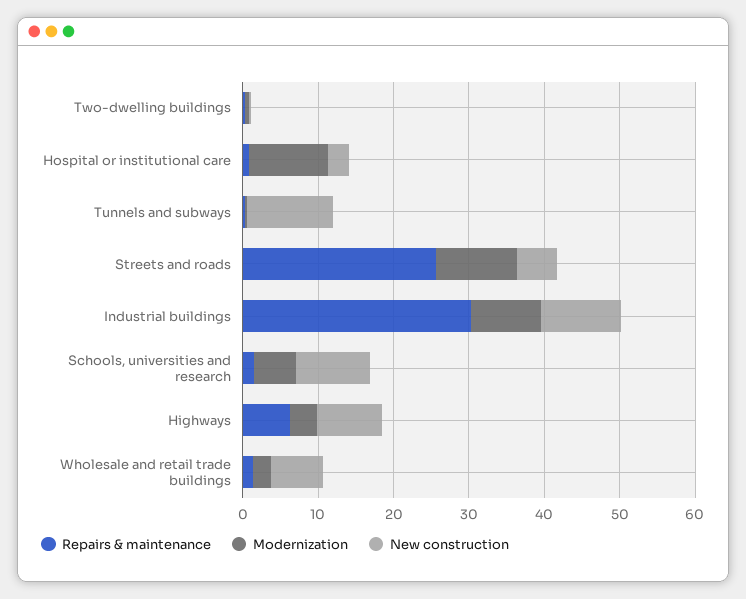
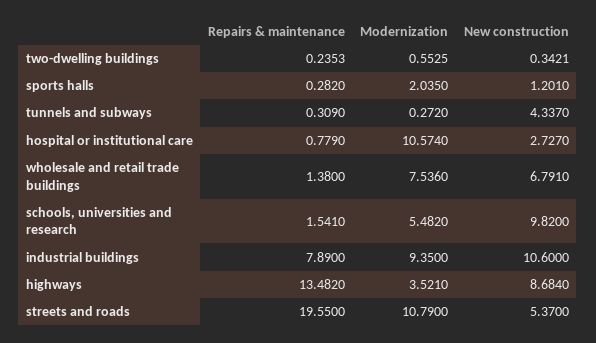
New construction, Tunnels and subways: 12 -> 4.337
Repairs & maintenance, Streets and roads: 26 -> 19.55
Repairs & maintenance, Industrial buildings: 30 -> 7.89
Repairs & maintenance, Highways: 6 -> 13.482
Modernization, Wholesale and retail trade buildings: 2 -> 7.536
Repairs & maintenance, sports halls: none -> 0.282
Modernization, sports halls: none -> 2.035
New construction, sports halls: none -> 1.201

